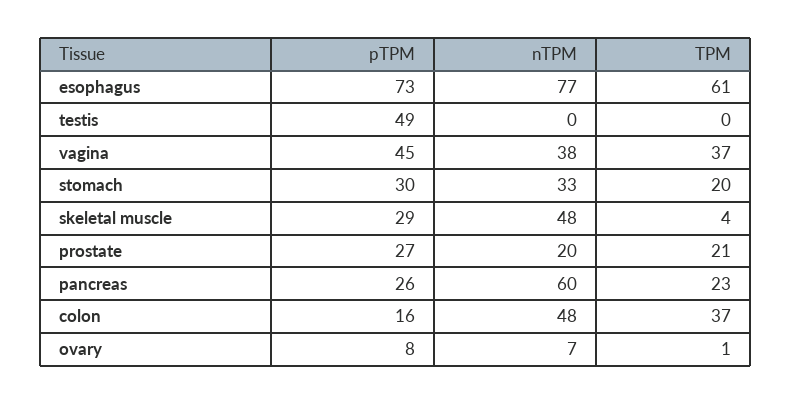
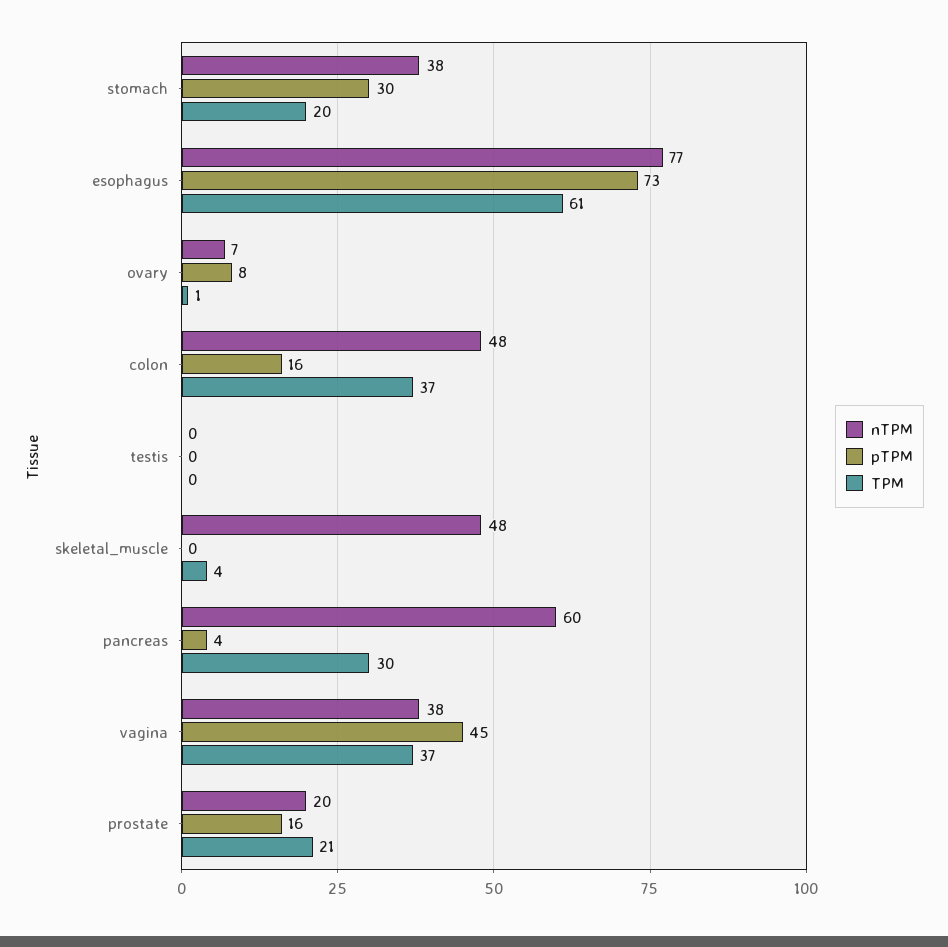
pTPM, testis: 49 -> 0
nTPM, stomach: 33 -> 38
pTPM, skeletal muscle: 29 -> 0
pTPM, prostate: 27 -> 16
pTPM, pancreas: 26 -> 4
TPM, pancreas: 23 -> 30

